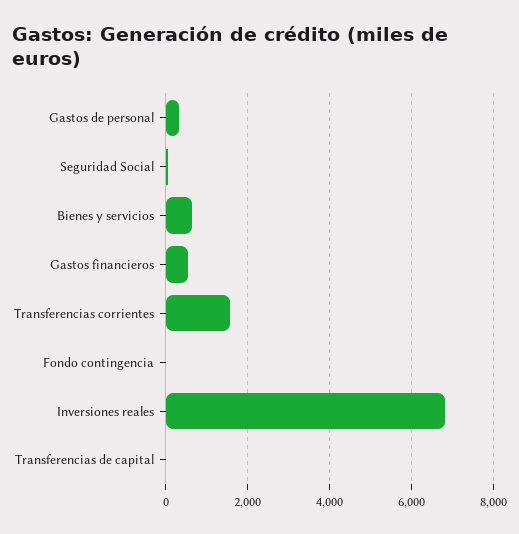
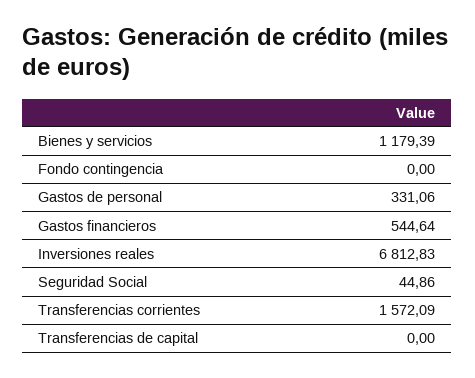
Bienes y servicios: 600 -> 1179.39

